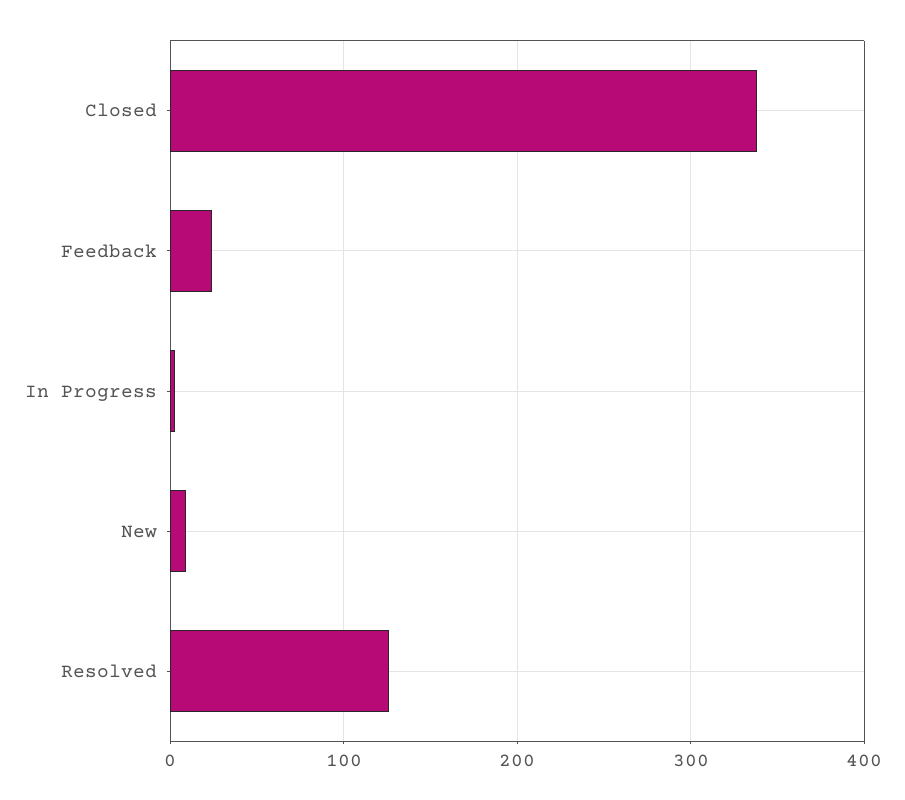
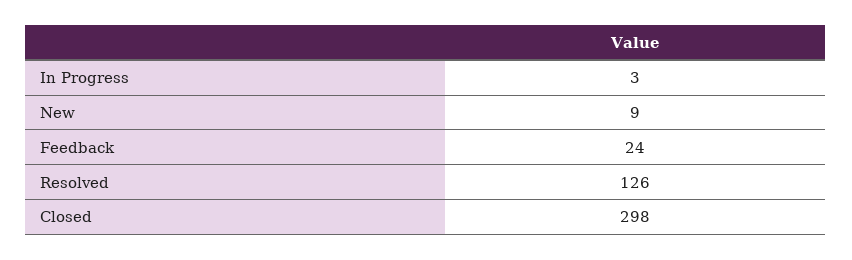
Closed: 340 -> 298

